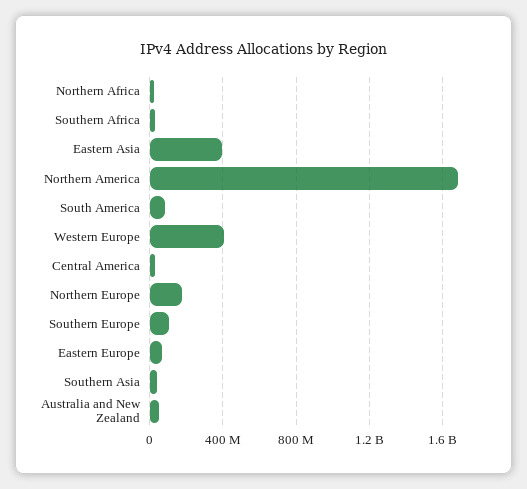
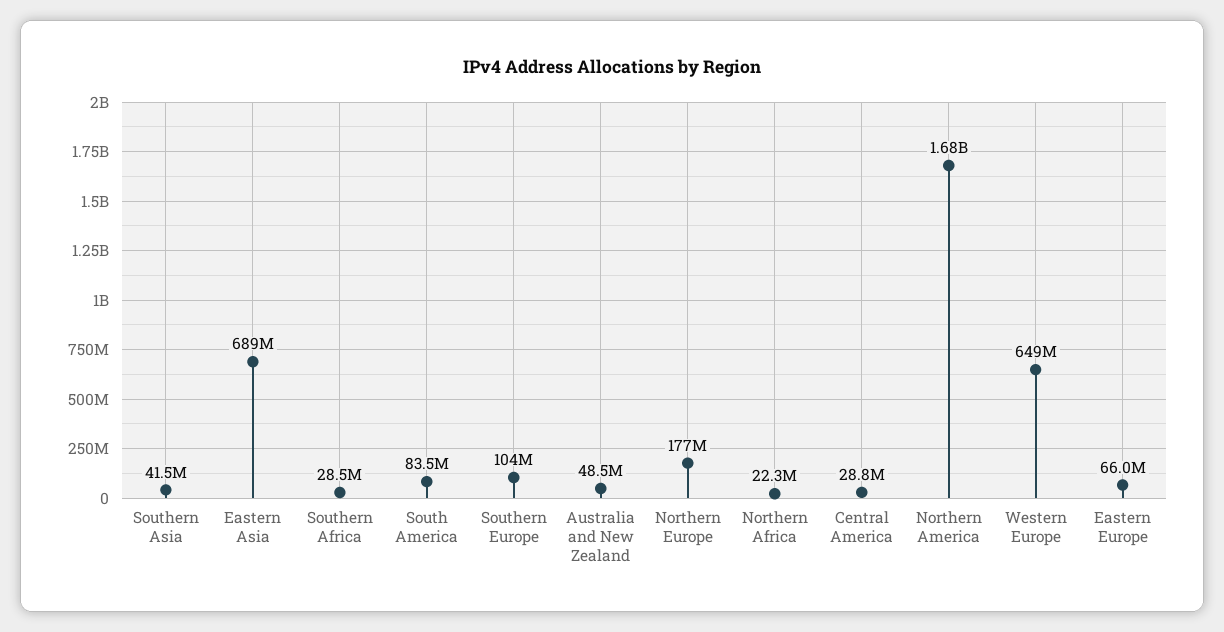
Eastern Asia: 400000000 -> 689000000
Western Europe: 400000000 -> 649000000

